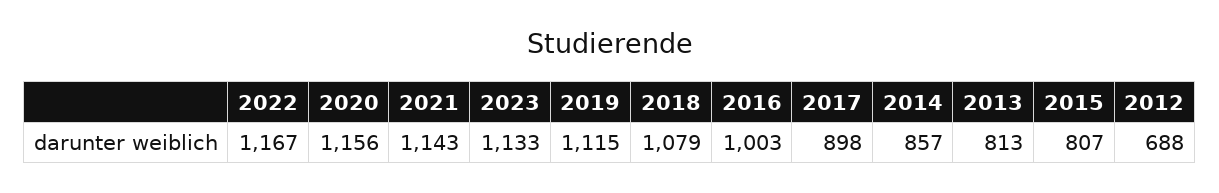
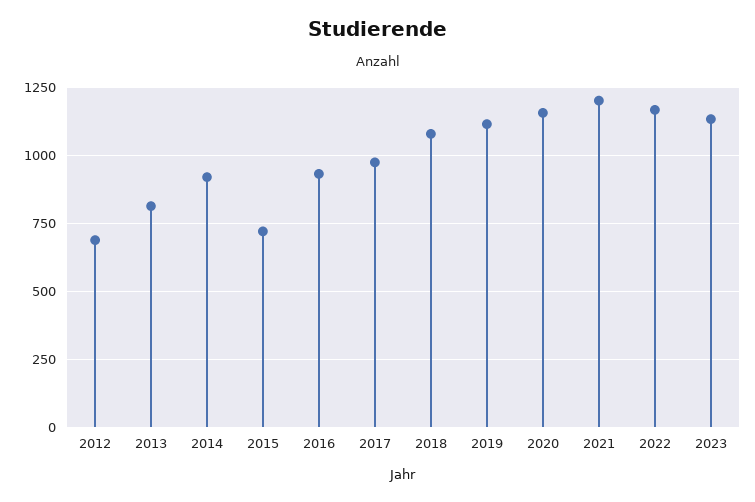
2021: 1143 -> 1200
2016: 1003 -> 925
2017: 898 -> 975
2014: 857 -> 925
2015: 807 -> 725

